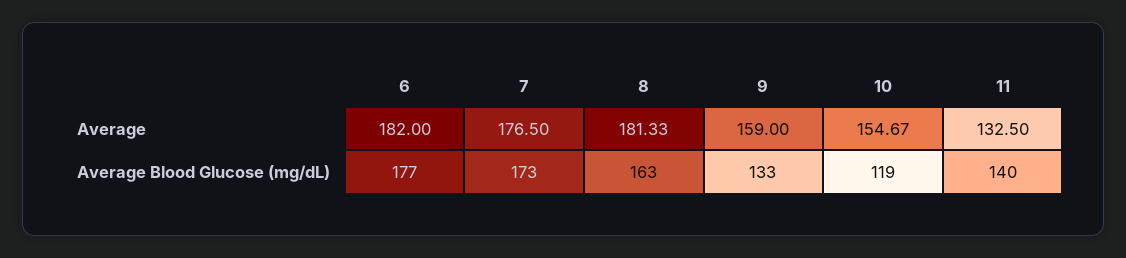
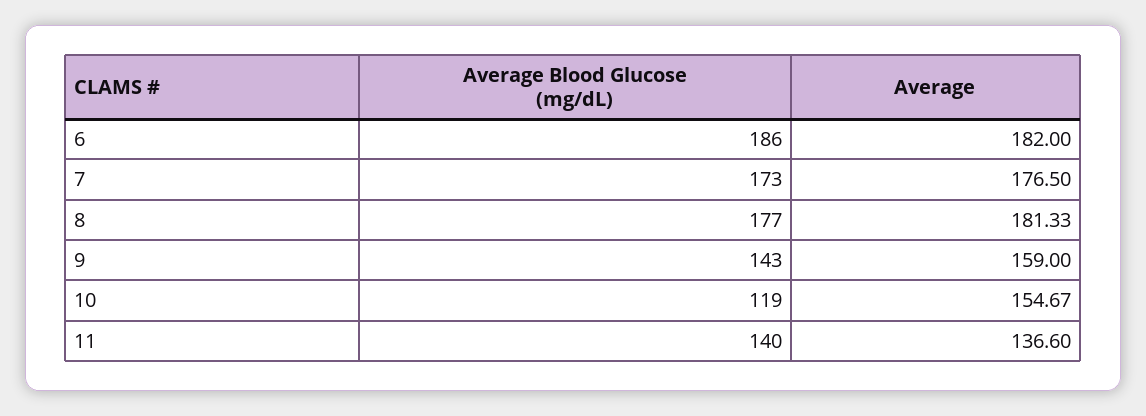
11, Average: 132.5 -> 136.6
6, Average Blood Glucose (mg/dL): 177 -> 186
8, Average Blood Glucose (mg/dL): 163 -> 177
9, Average Blood Glucose (mg/dL): 133 -> 143

